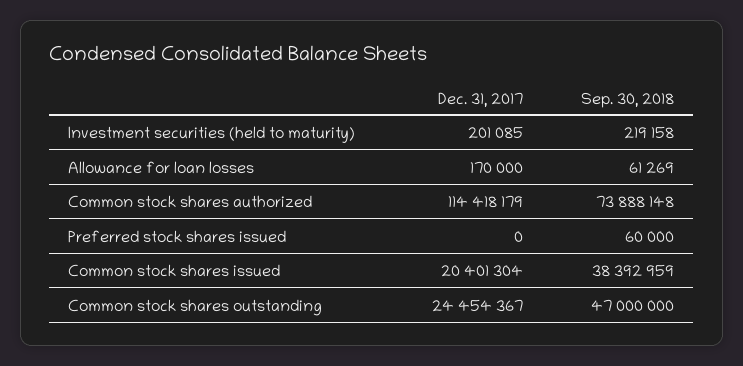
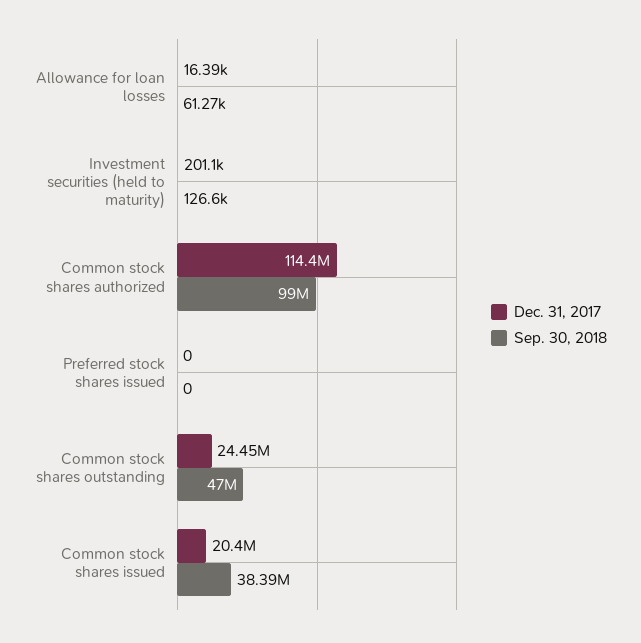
Sep. 30, 2018, Investment securities (held to maturity): 219158 -> 126600
Dec. 31, 2017, Allowance for loan losses: 170000 -> 16390
Sep. 30, 2018, Common stock shares authorized: 73888148 -> 99000000
Sep. 30, 2018, Preferred stock shares issued: 60000 -> 0

